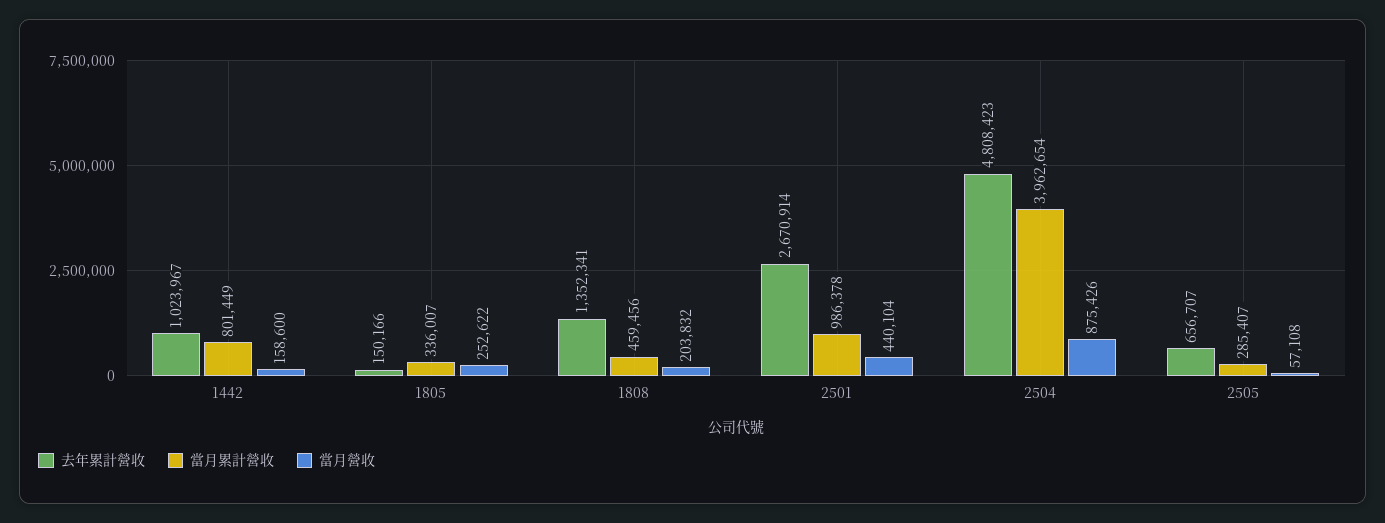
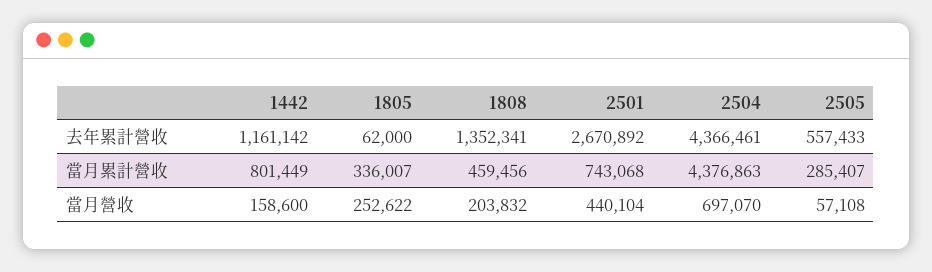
去年累計營收, 1442: 1023967 -> 1161142
去年累計營收, 1805: 150166 -> 62000
去年累計營收, 2501: 2670914 -> 2670892
當月累計營收, 2501: 986378 -> 743068
去年累計營收, 2504: 4808423 -> 4366461
當月累計營收, 2504: 3962654 -> 4376863
當月營收, 2504: 875426 -> 697070
去年累計營收, 2505: 656707 -> 557433

